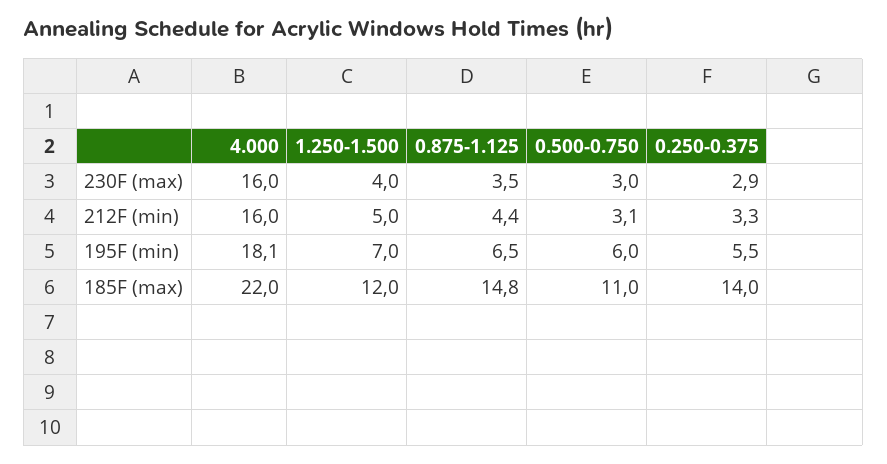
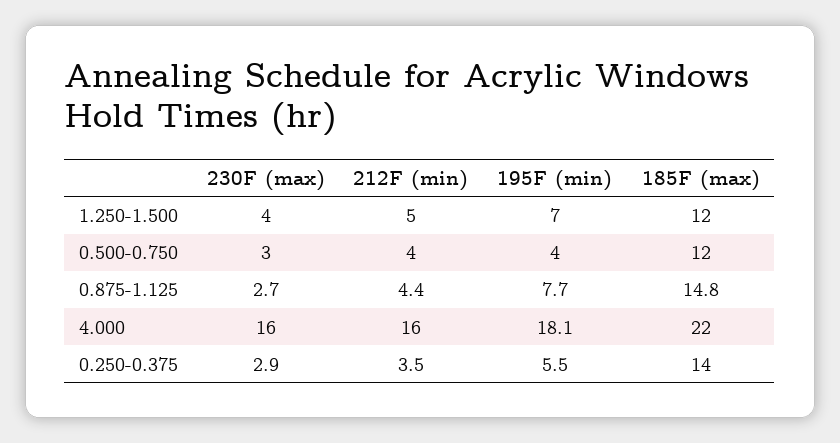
0.875-1.125, 230F (max): 3.5 -> 2.7
0.500-0.750, 212F (min): 3.1 -> 4
0.250-0.375, 212F (min): 3.3 -> 3.5
0.875-1.125, 195F (min): 6.5 -> 7.7
0.500-0.750, 195F (min): 6 -> 4
0.500-0.750, 185F (max): 11 -> 12

